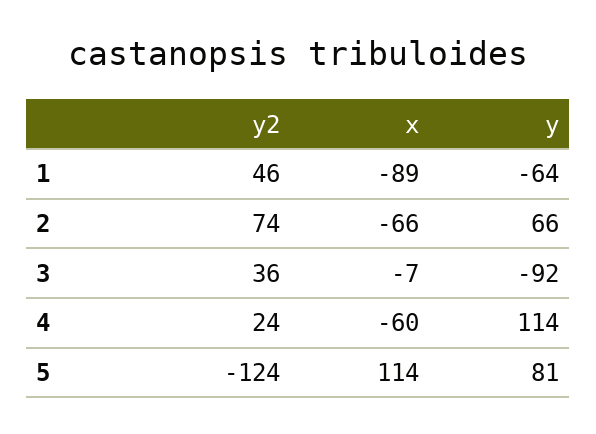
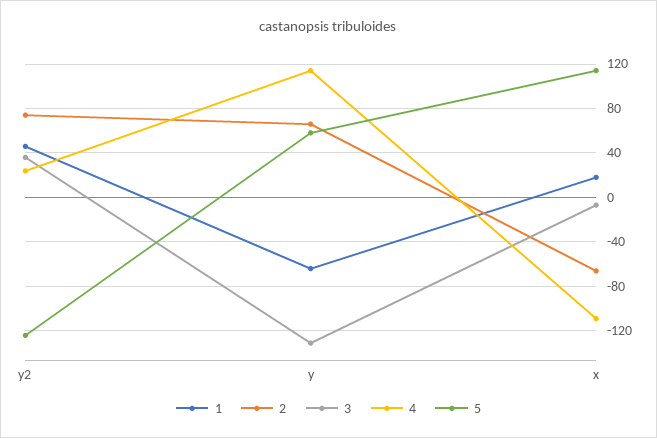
1, x: -89 -> 20
3, y: -92 -> -130
4, x: -60 -> -110
5, y: 81 -> 60

